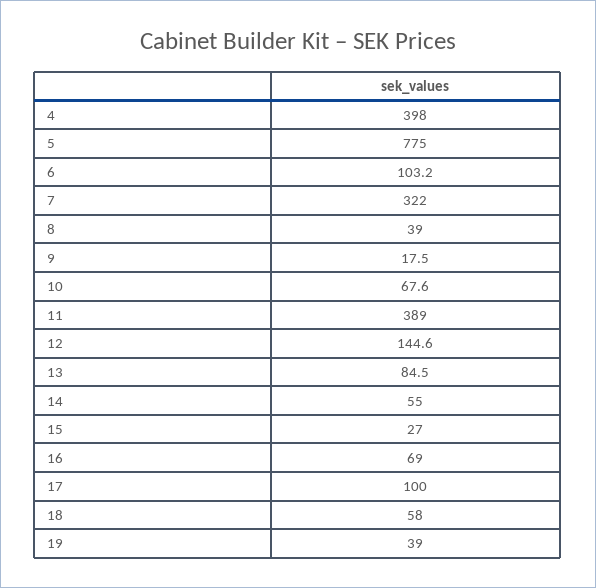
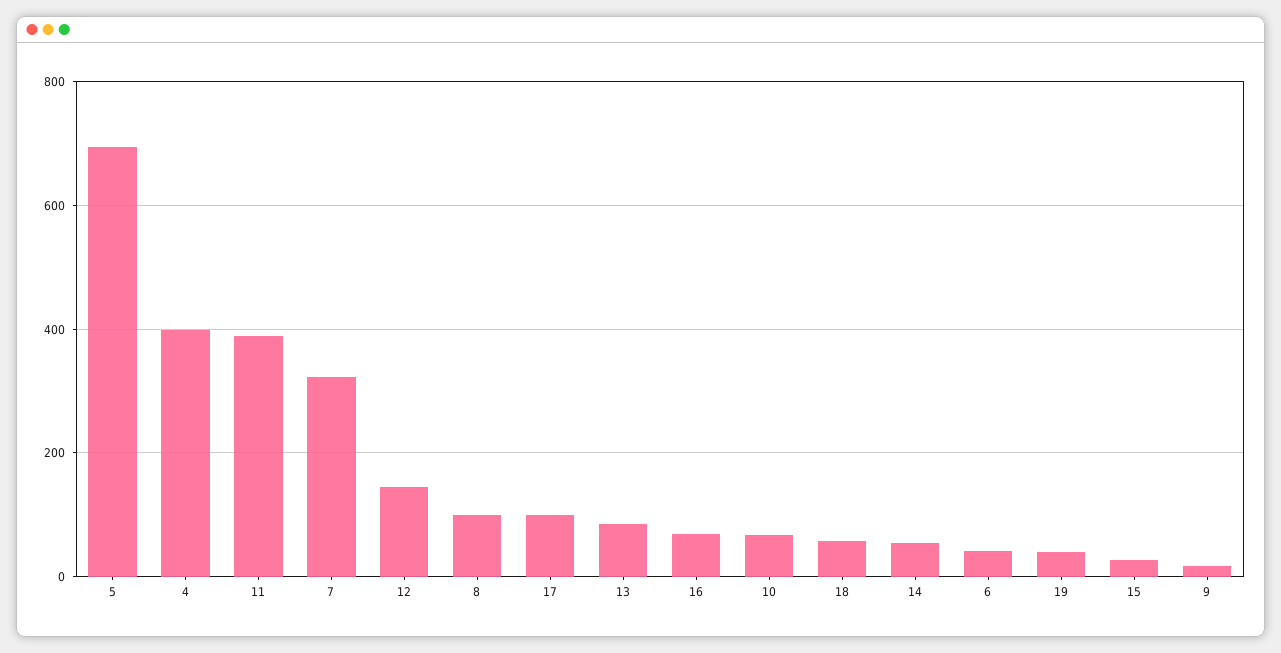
5: 775 -> 700
6: 103.2 -> 40
8: 39 -> 100

